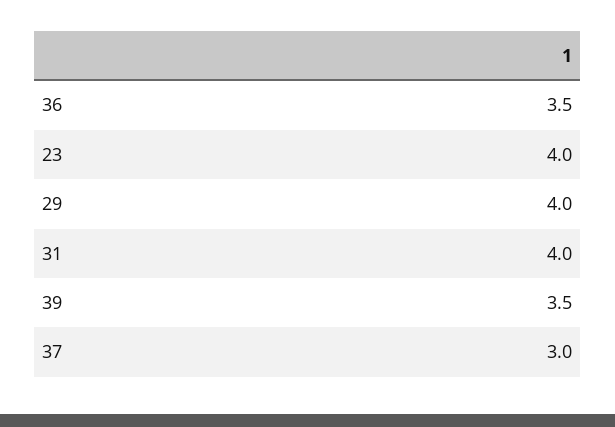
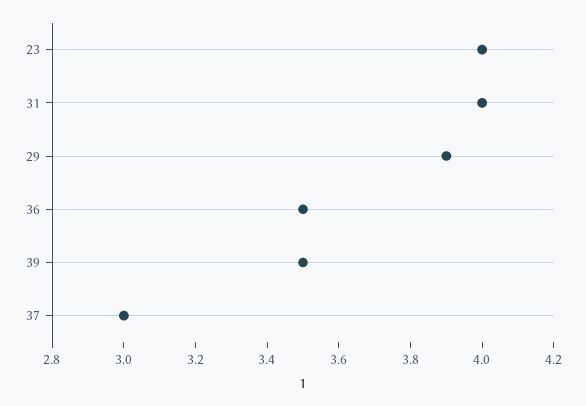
29: 4 -> 3.9

